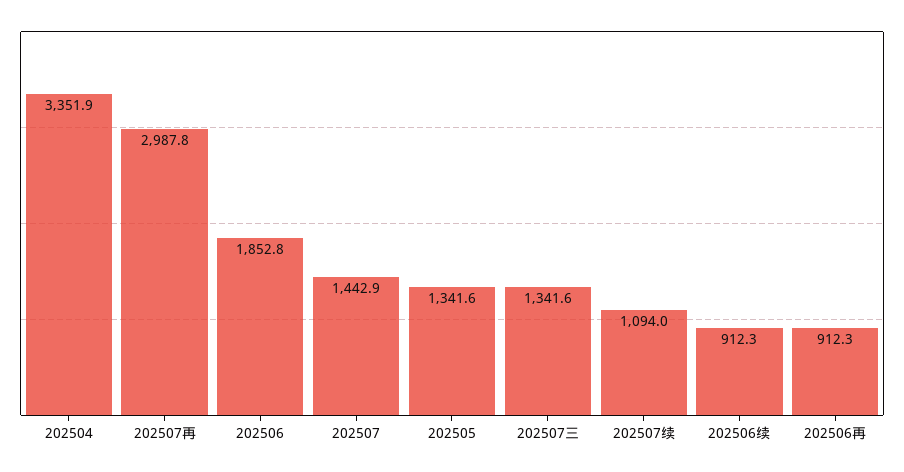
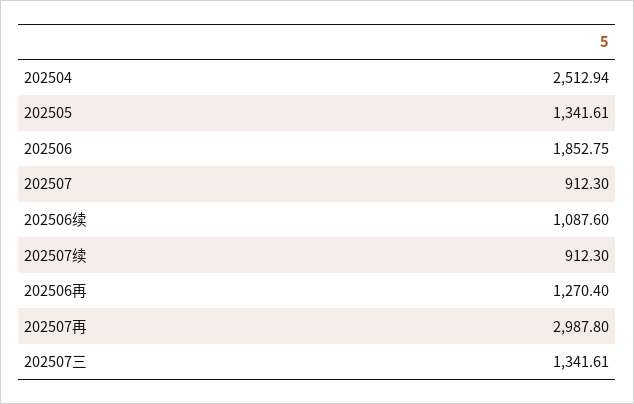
202504: 3351.9 -> 2512.94
202507: 1442.9 -> 912.3
202507续: 1094 -> 912.3
202506续: 912.3 -> 1087.6
202506再: 912.3 -> 1270.4

